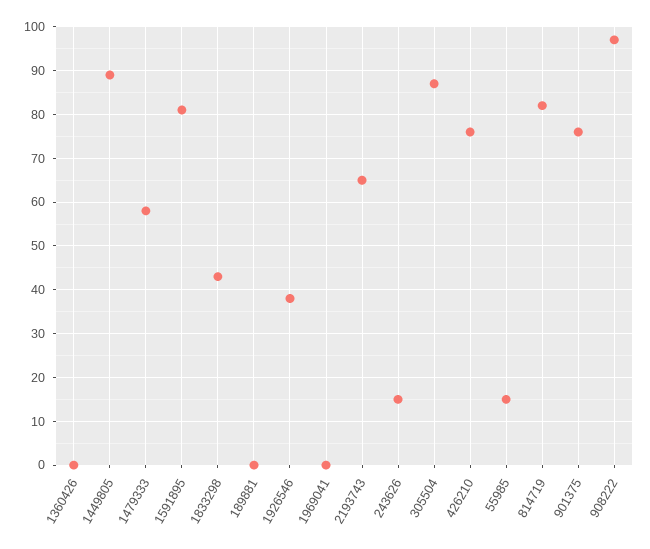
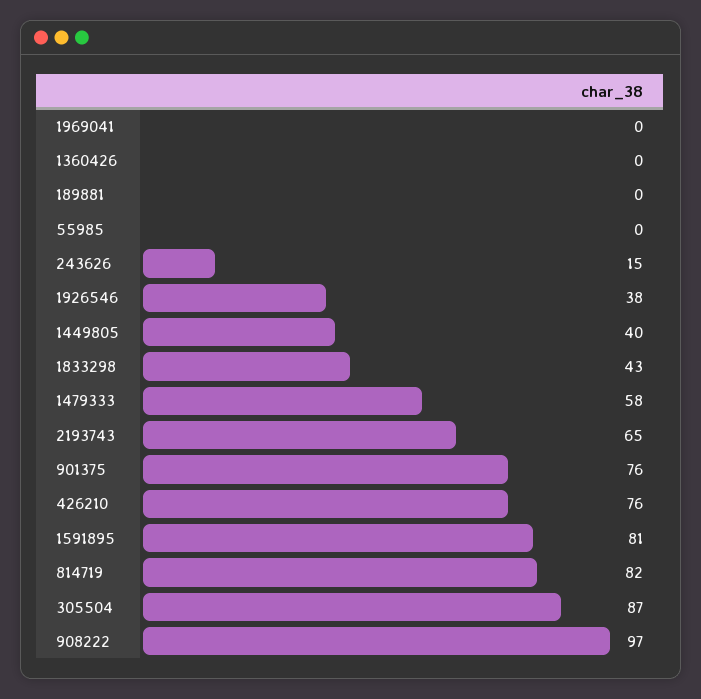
1449805: 90 -> 40
55985: 15 -> 0

